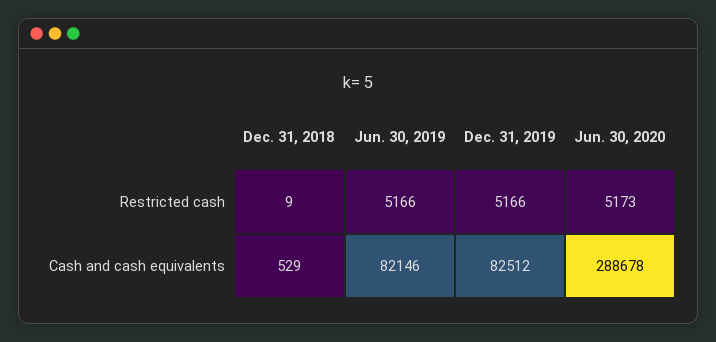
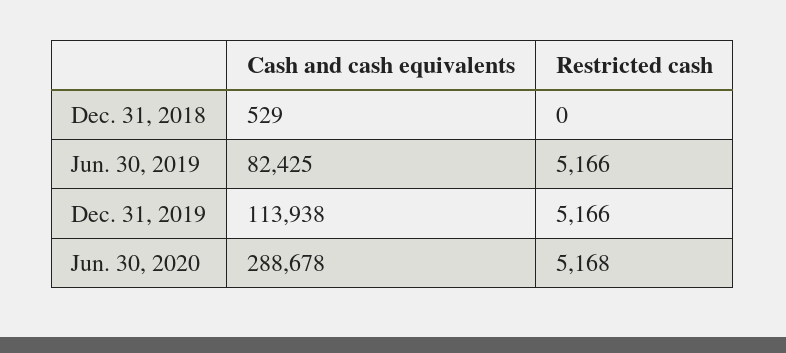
Dec. 31, 2018, Restricted cash: 9 -> 0
Jun. 30, 2020, Restricted cash: 5173 -> 5168
Jun. 30, 2019, Cash and cash equivalents: 82146 -> 82425
Dec. 31, 2019, Cash and cash equivalents: 82512 -> 113938

